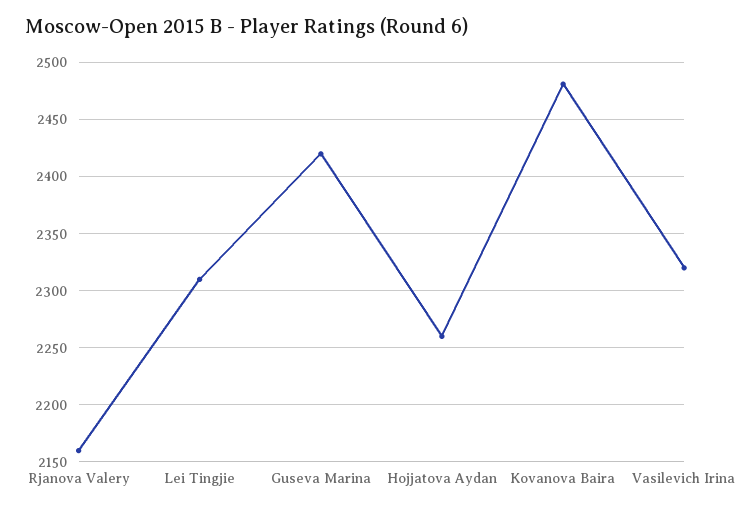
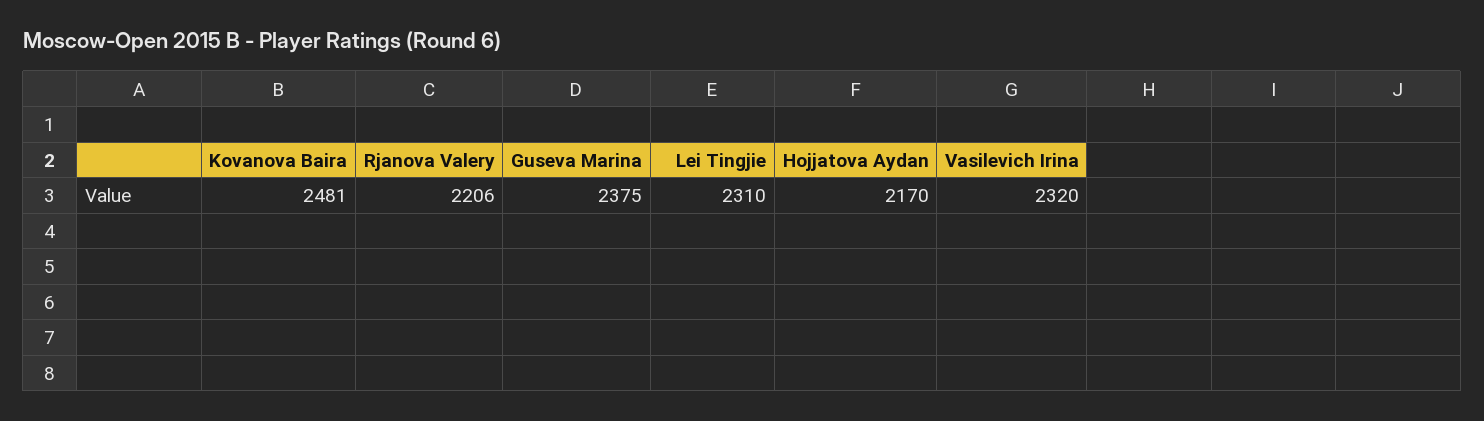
Rjanova Valery: 2160 -> 2206
Guseva Marina: 2420 -> 2375
Hojjatova Aydan: 2260 -> 2170

